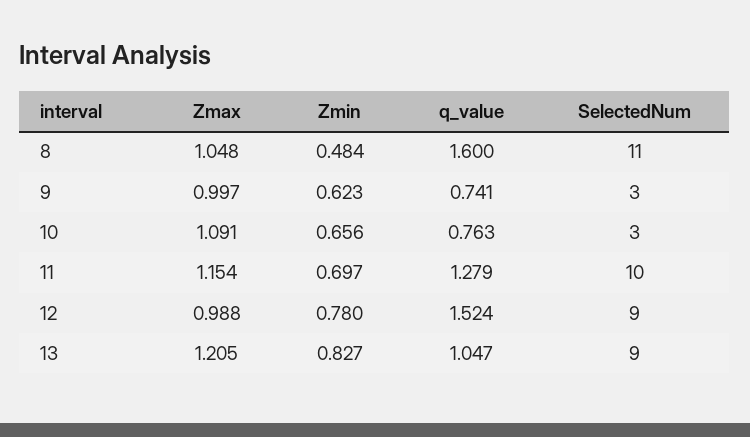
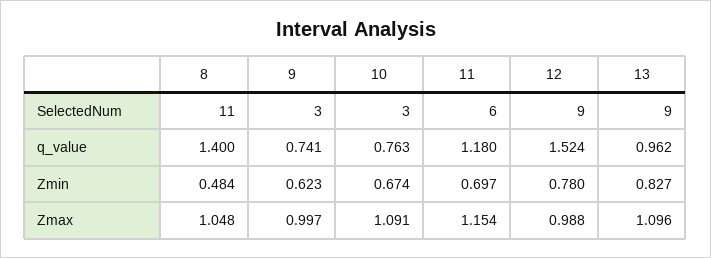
q_value, 8: 1.6 -> 1.4
Zmin, 10: 0.656 -> 0.674
q_value, 11: 1.279 -> 1.18
SelectedNum, 11: 10 -> 6
Zmax, 13: 1.205 -> 1.096
q_value, 13: 1.047 -> 0.962

